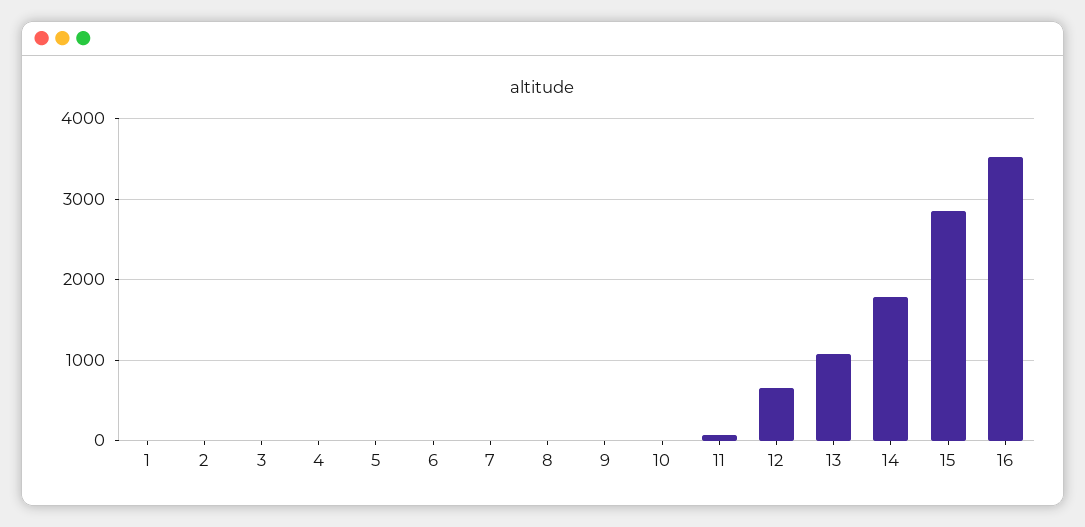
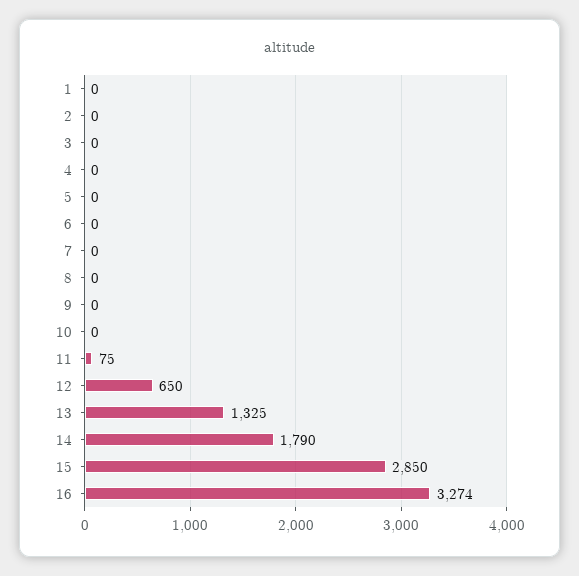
13: 1100 -> 1325
16: 3500 -> 3274

